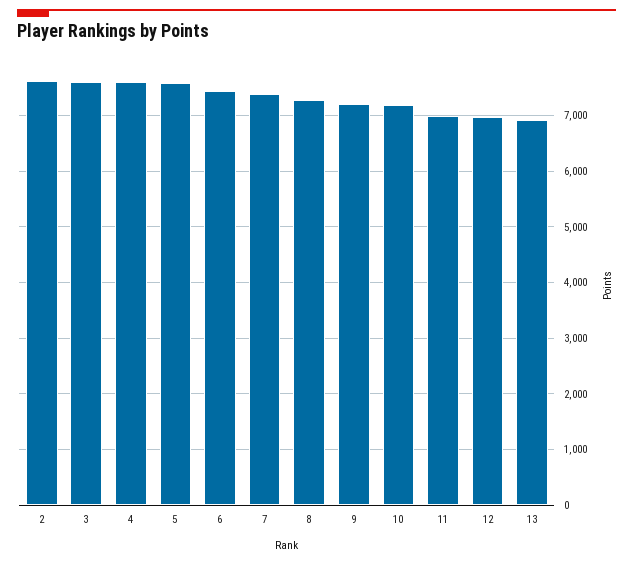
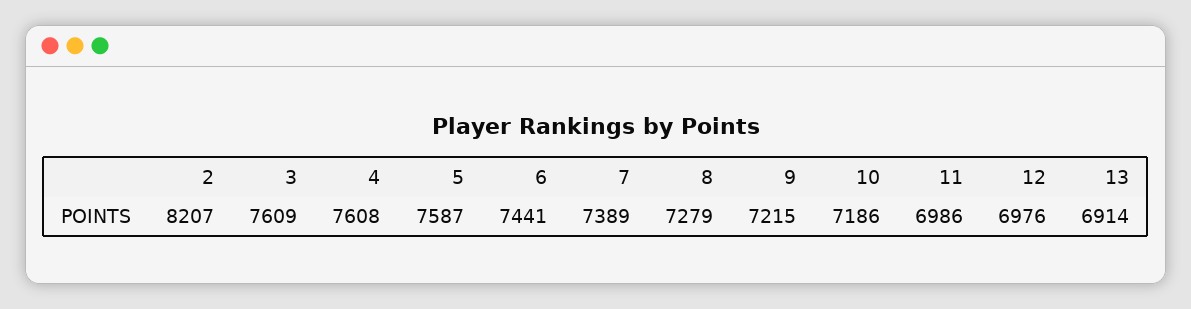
2: 7600 -> 8207

